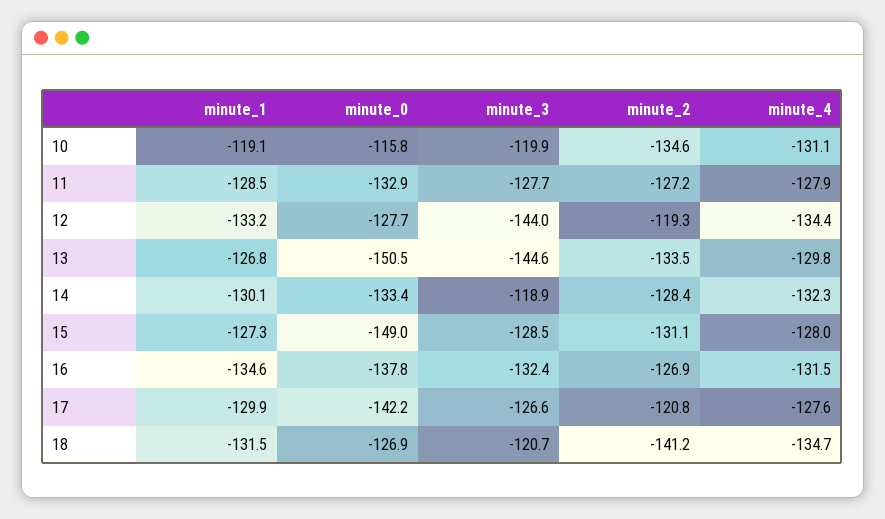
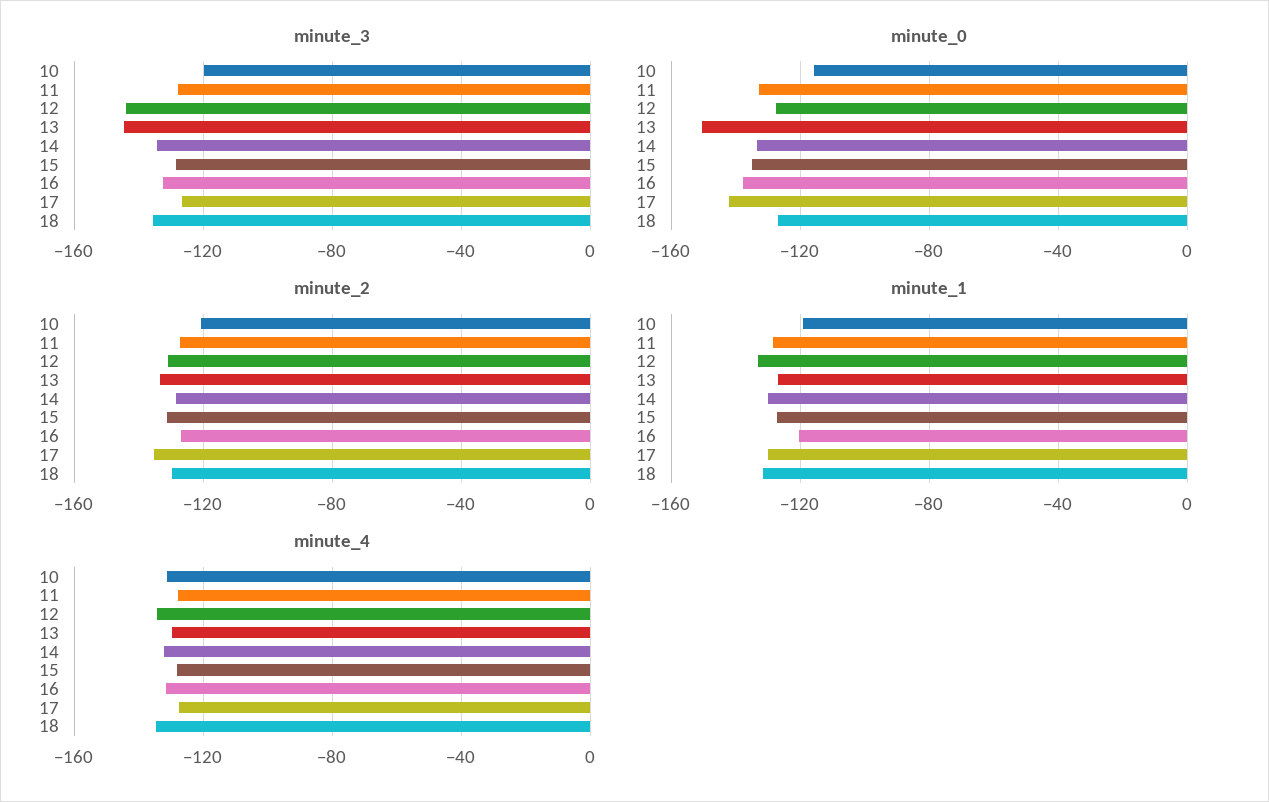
minute_2, 10: -134.6 -> -120
minute_2, 12: -119.3 -> -130
minute_3, 14: -118.9 -> -135
minute_0, 15: -149 -> -135
minute_1, 16: -134.6 -> -120
minute_2, 17: -120.8 -> -135
minute_3, 18: -120.7 -> -135
minute_2, 18: -141.2 -> -130

